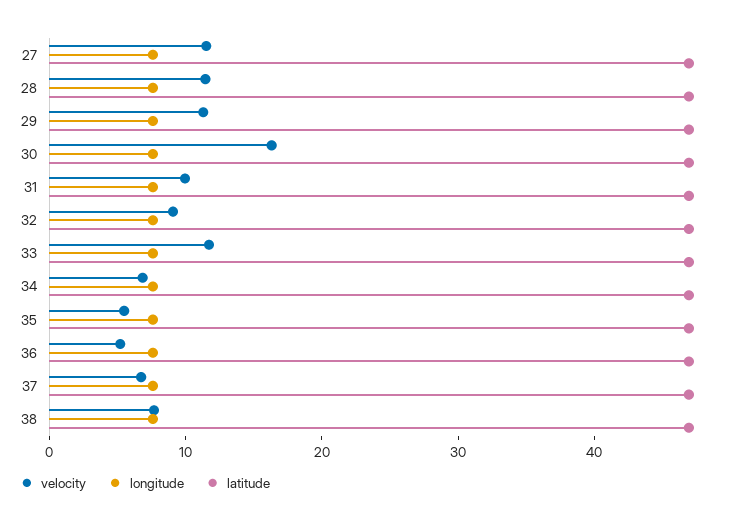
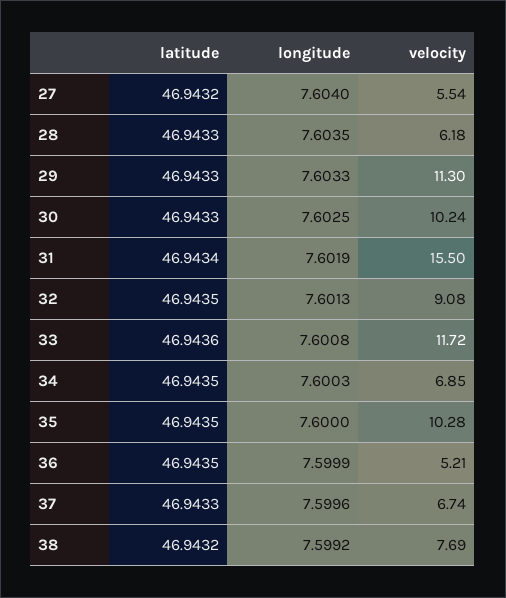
velocity, 27: 12 -> 5.54
velocity, 28: 12 -> 6.18
velocity, 30: 16 -> 10.24
velocity, 31: 10 -> 15.5
velocity, 35: 6 -> 10.28

